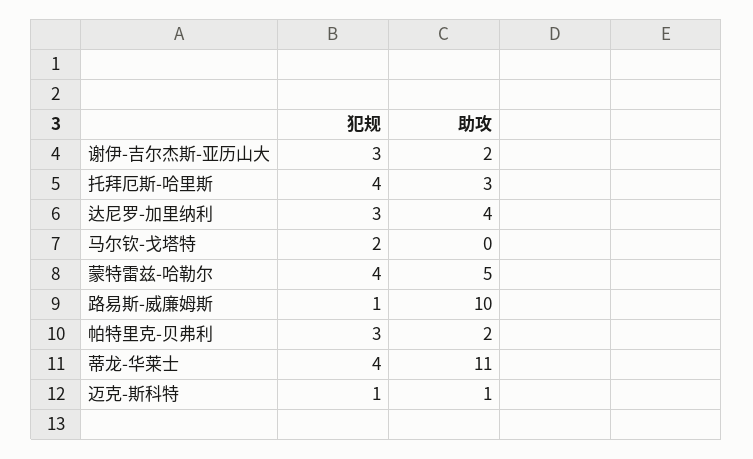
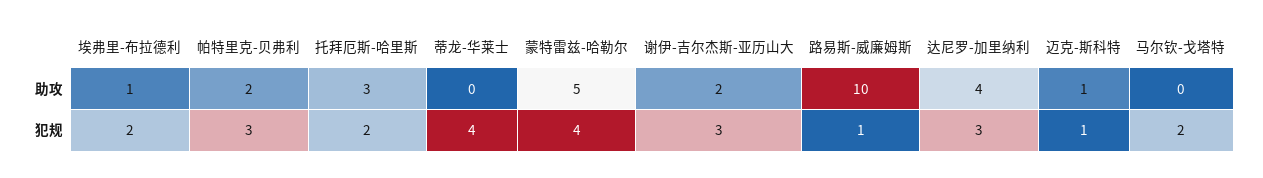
犯规, 托拜厄斯-哈里斯: 4 -> 2
助攻, 蒂龙-华莱士: 11 -> 0
助攻, 埃弗里-布拉德利: none -> 1
犯规, 埃弗里-布拉德利: none -> 2

